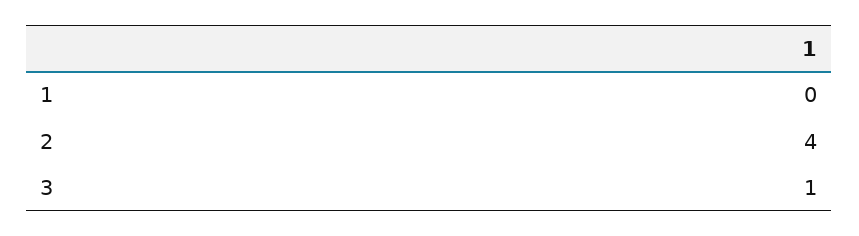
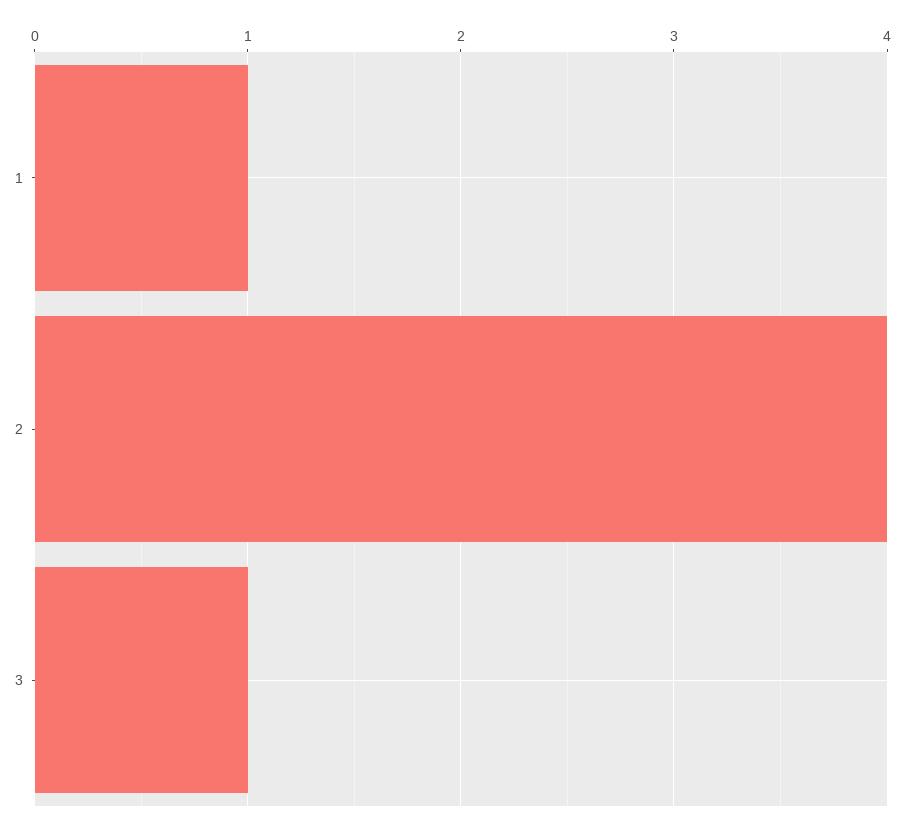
1: 0 -> 1

